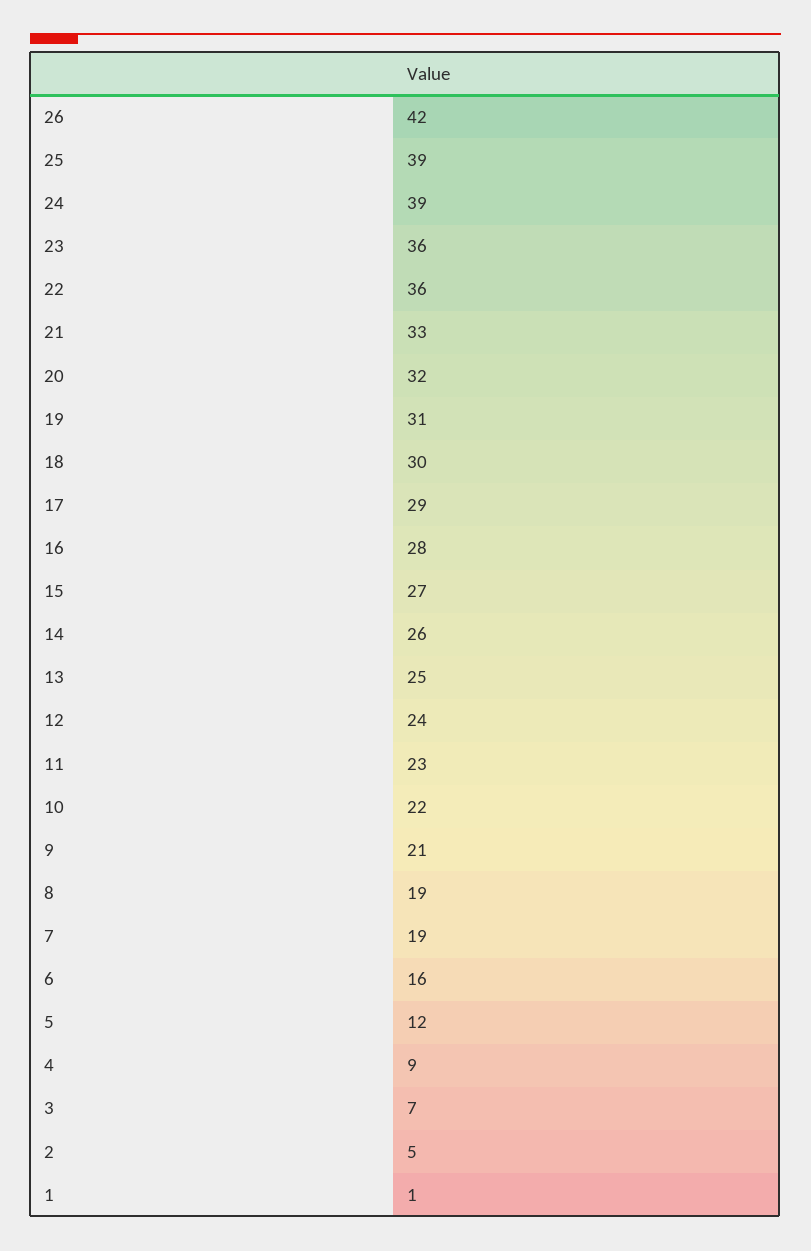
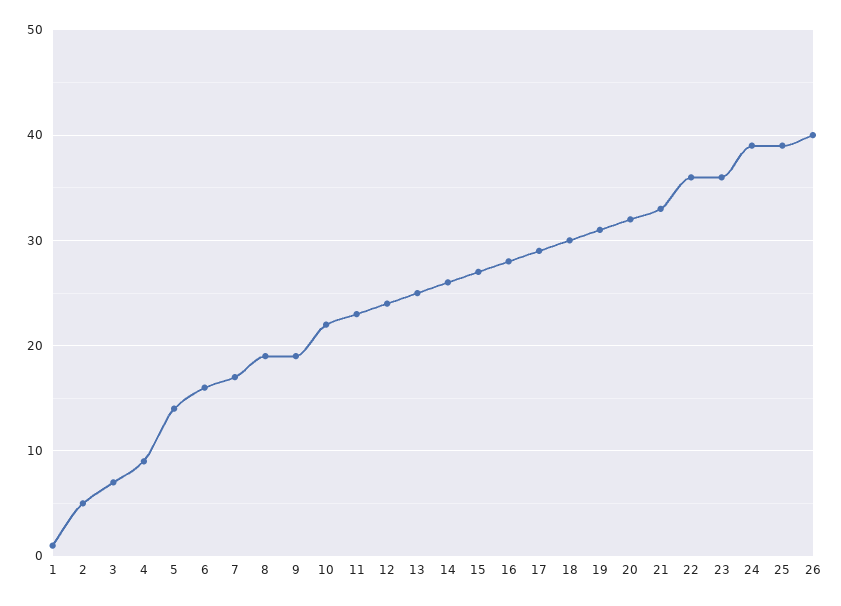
26: 42 -> 40
9: 21 -> 19
7: 19 -> 17
5: 12 -> 14

